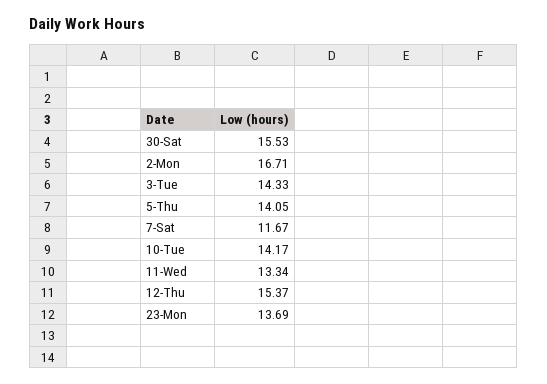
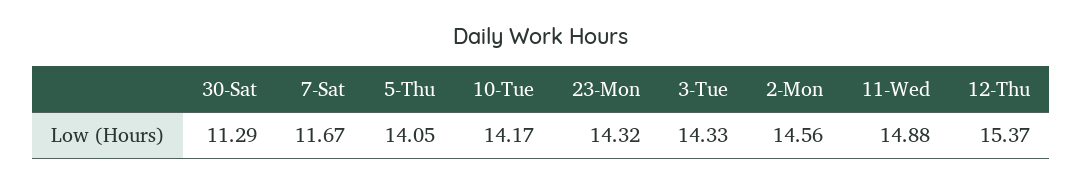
30-Sat: 15.53 -> 11.29
2-Mon: 16.71 -> 14.56
11-Wed: 13.34 -> 14.88
23-Mon: 13.69 -> 14.32

